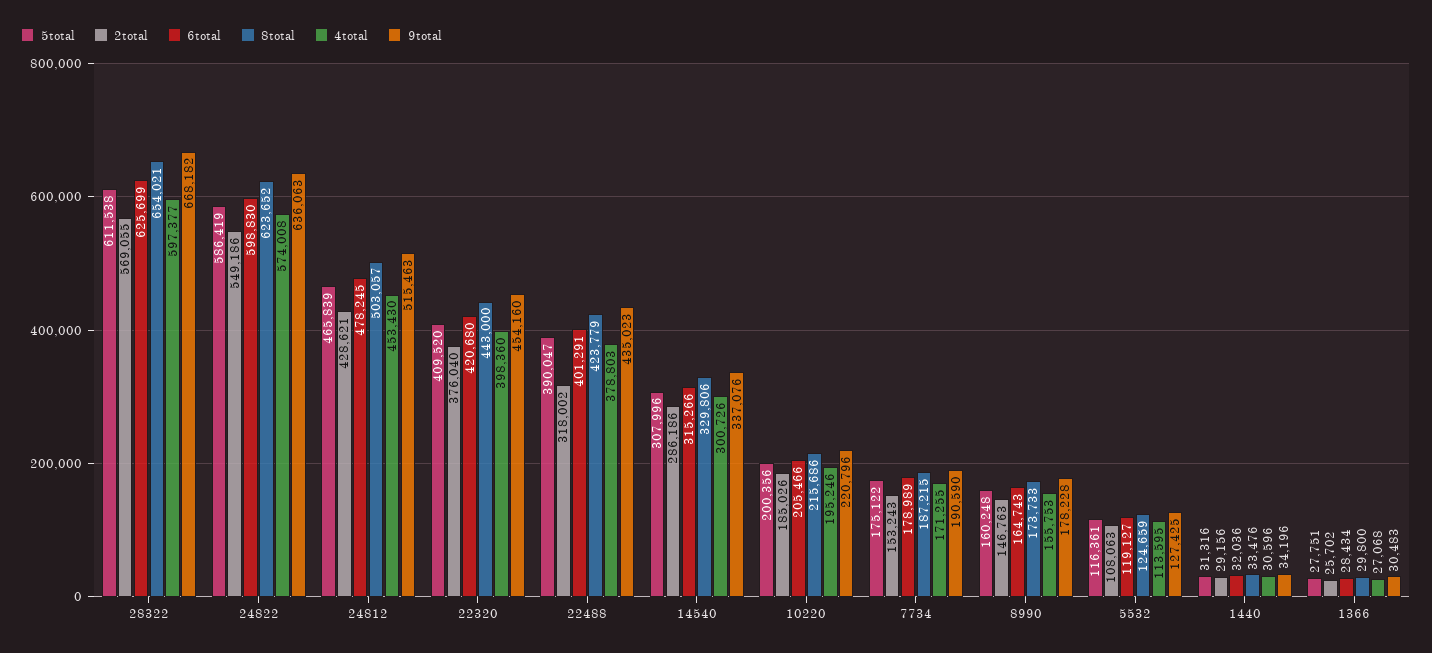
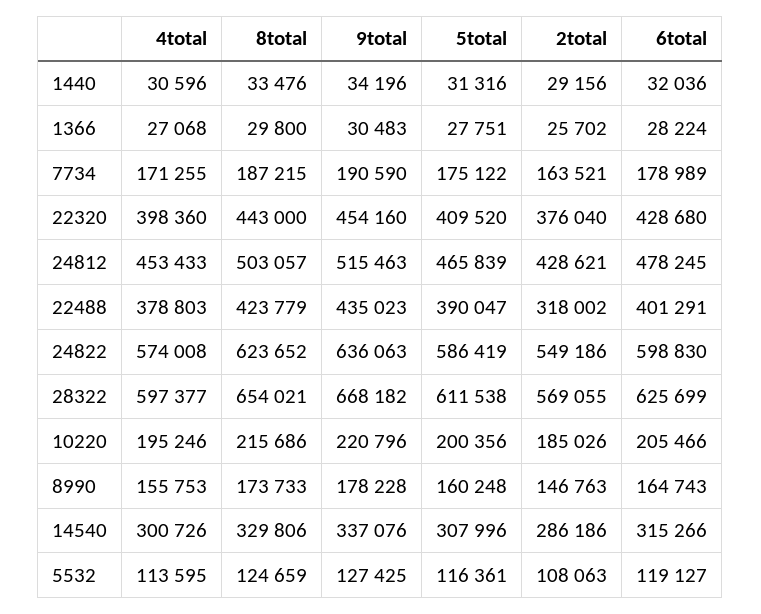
4total, 24812: 453430 -> 453433
6total, 22320: 420680 -> 428680
2total, 7734: 153243 -> 163521
6total, 1366: 28434 -> 28224

